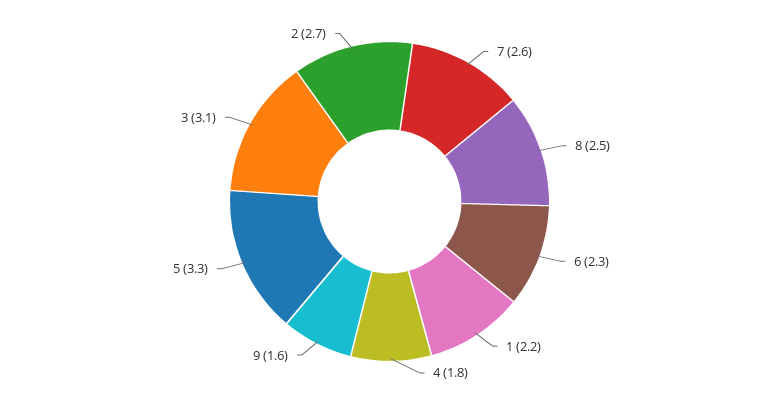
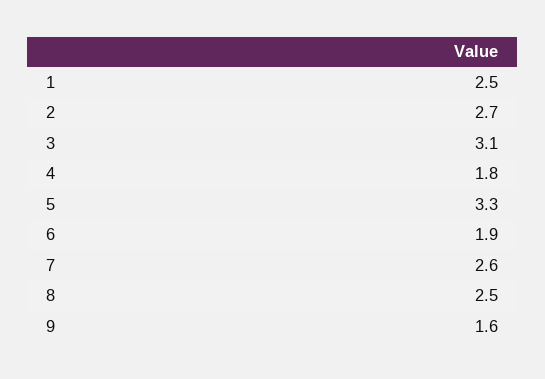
6: 2.3 -> 1.9
1: 2.2 -> 2.5

